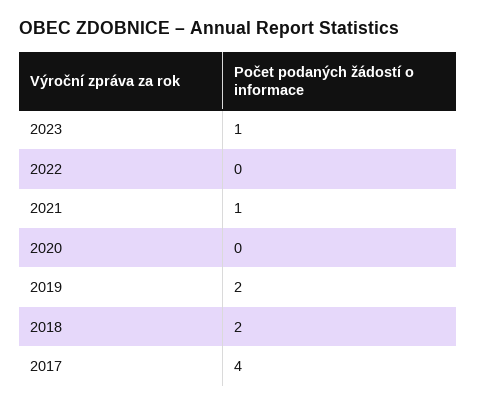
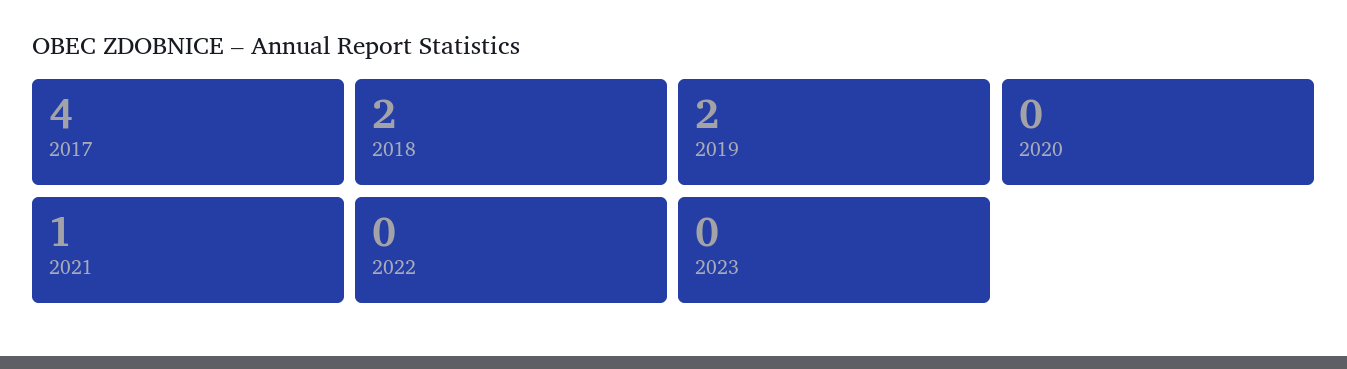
2023: 1 -> 0

